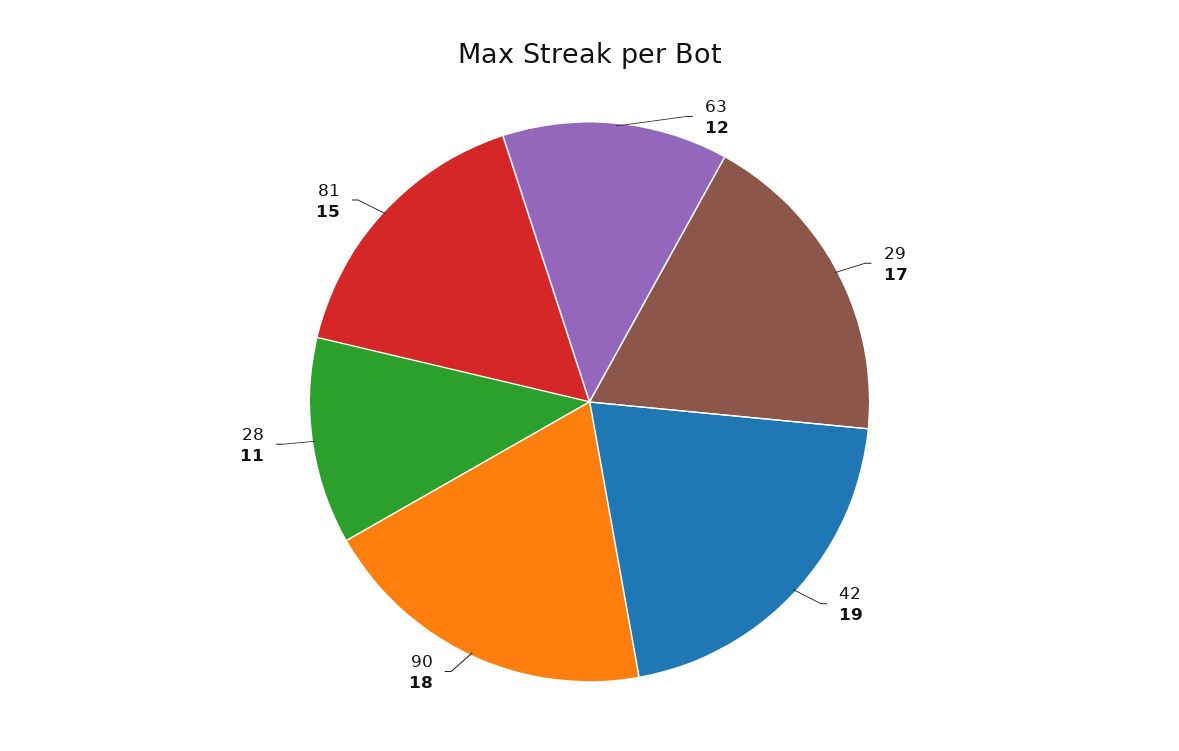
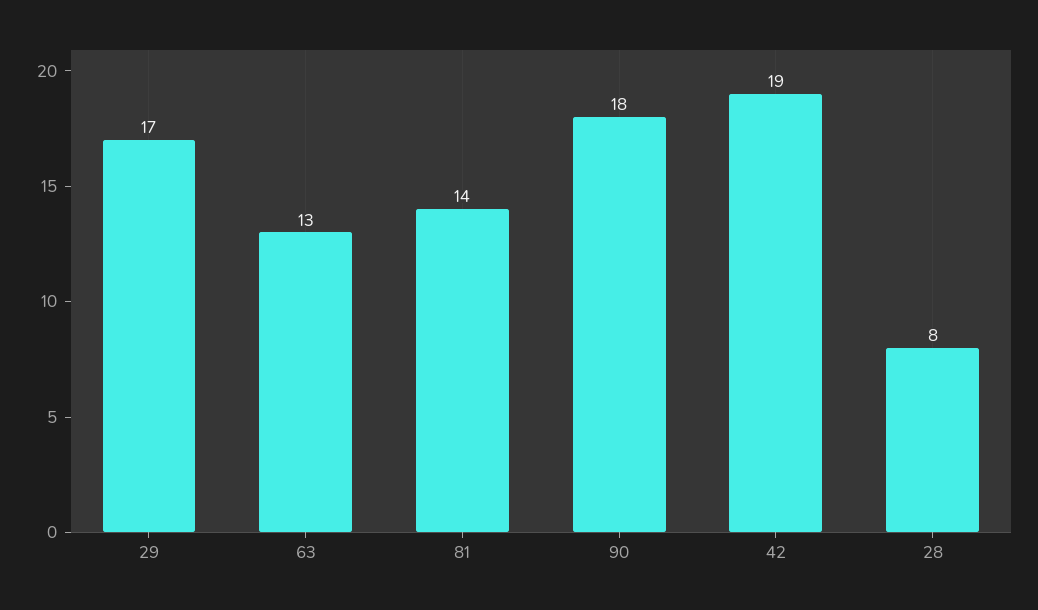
63: 12 -> 13
28: 11 -> 8
81: 15 -> 14

